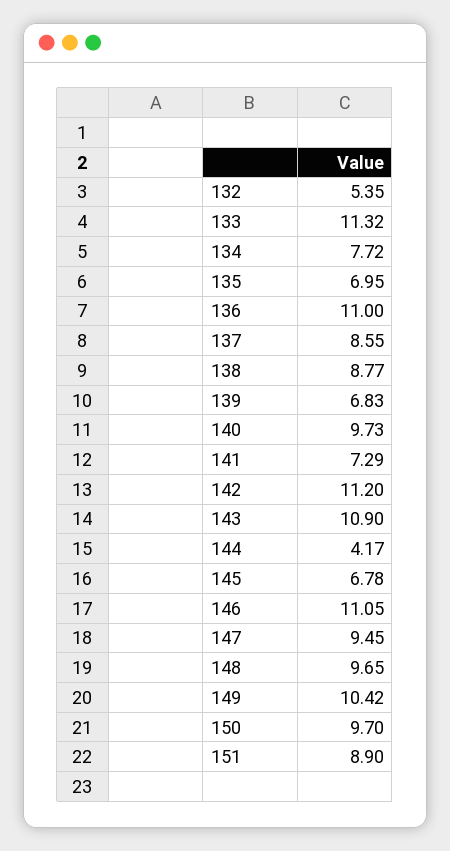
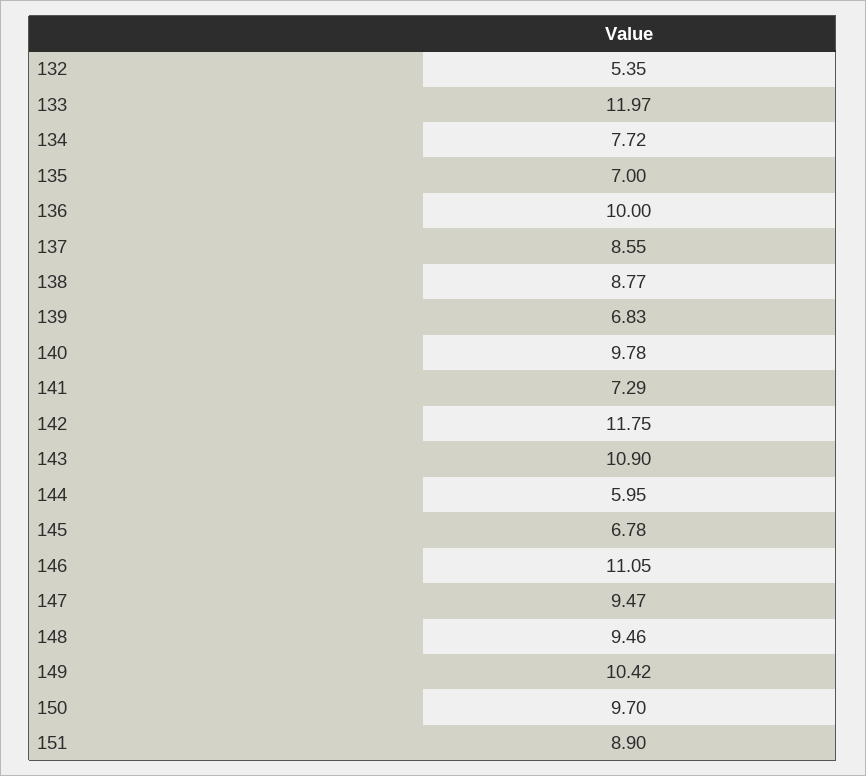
133: 11.32 -> 11.97
135: 6.95 -> 7
136: 11 -> 10
140: 9.73 -> 9.78
142: 11.2 -> 11.75
144: 4.17 -> 5.95
147: 9.45 -> 9.47
148: 9.65 -> 9.46

